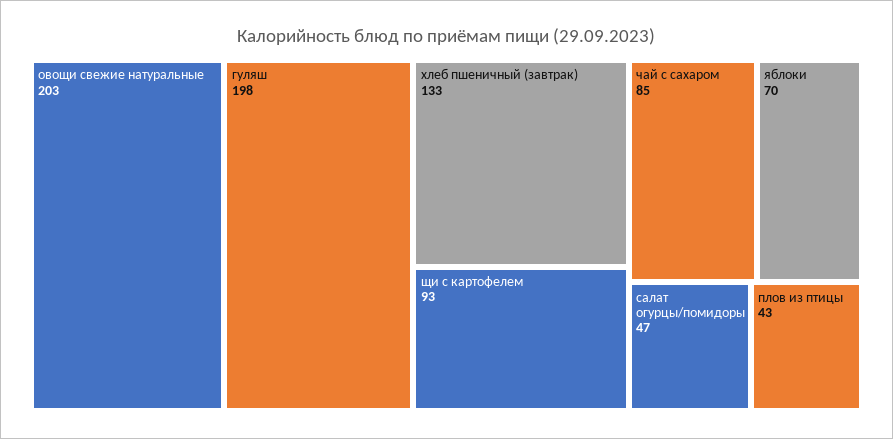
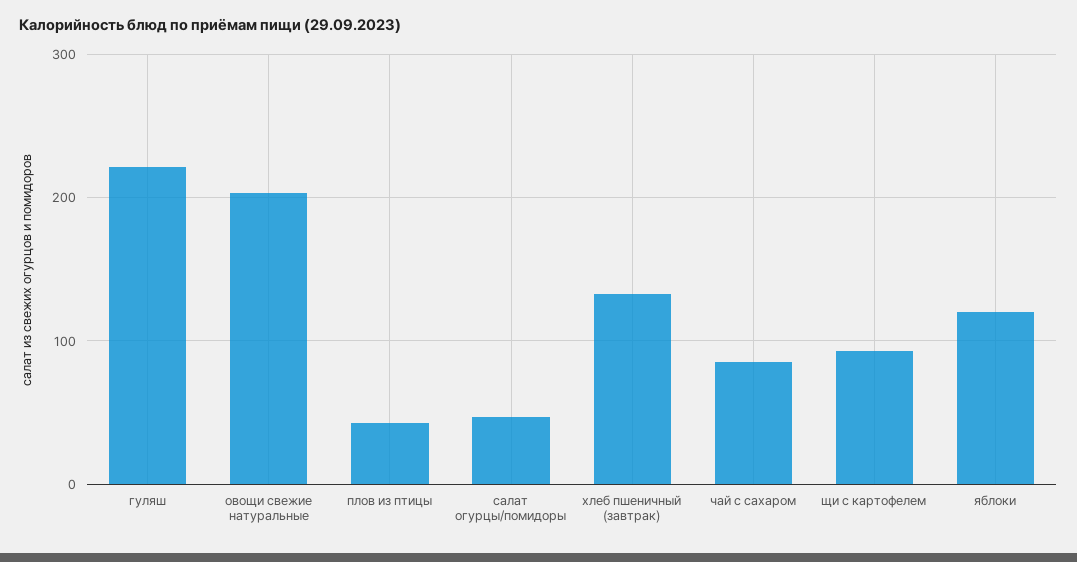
гуляш: 198 -> 220
яблоки: 70 -> 120

